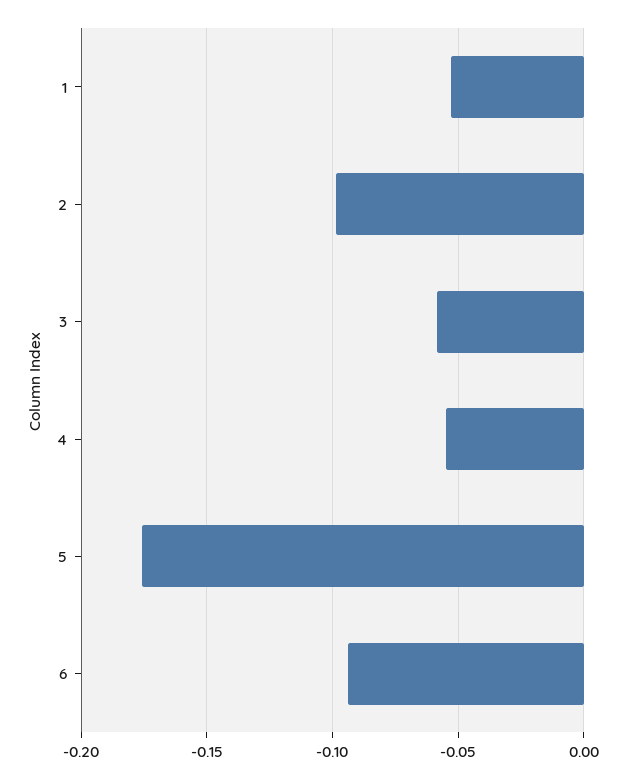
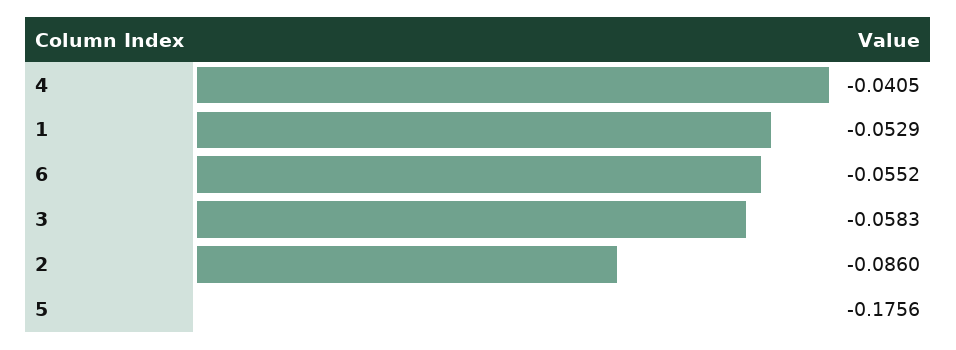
2: -0.1 -> -0.086
4: -0.055 -> -0.0405
6: -0.095 -> -0.0552

